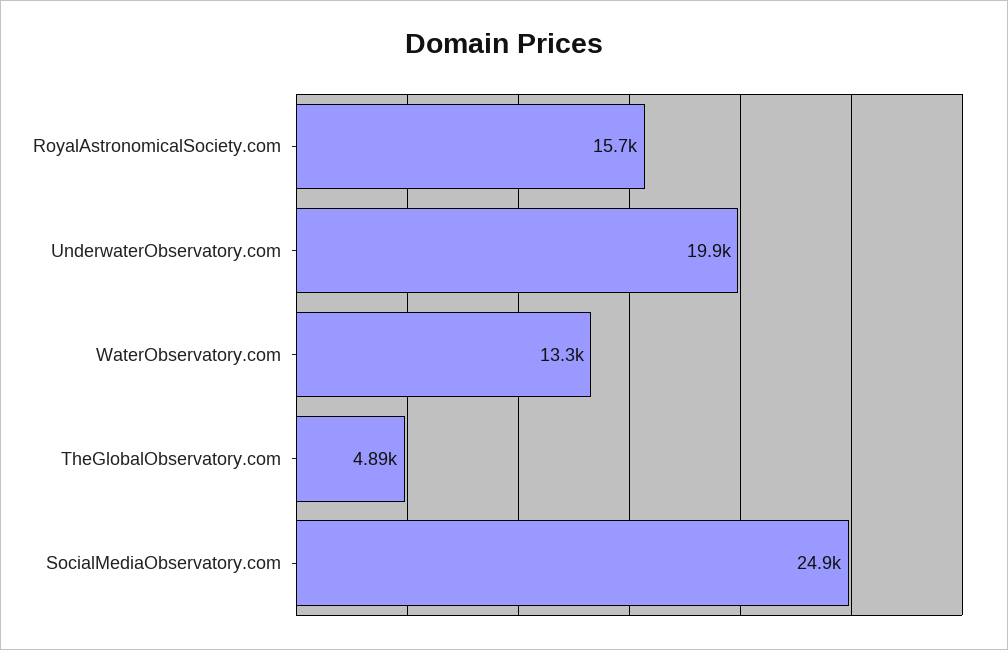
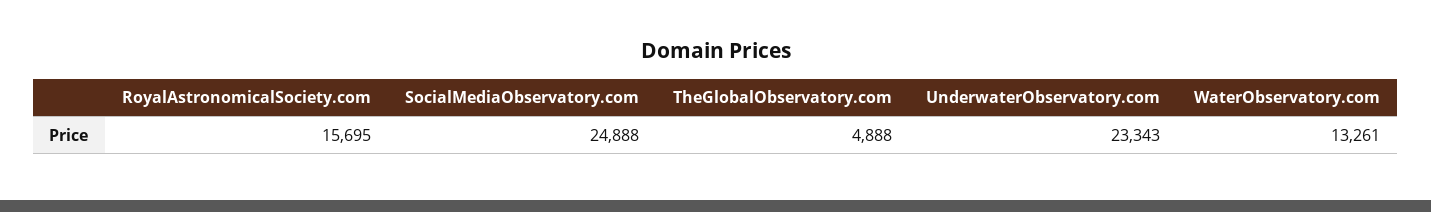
UnderwaterObservatory.com: 19900 -> 23343

